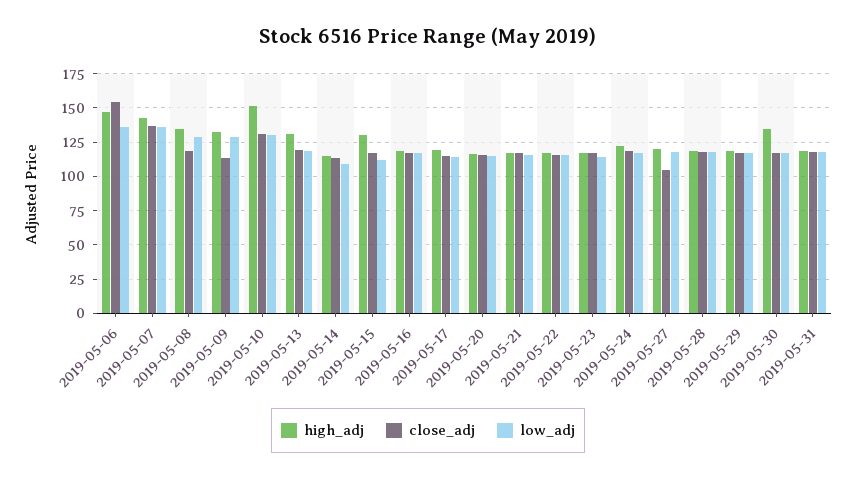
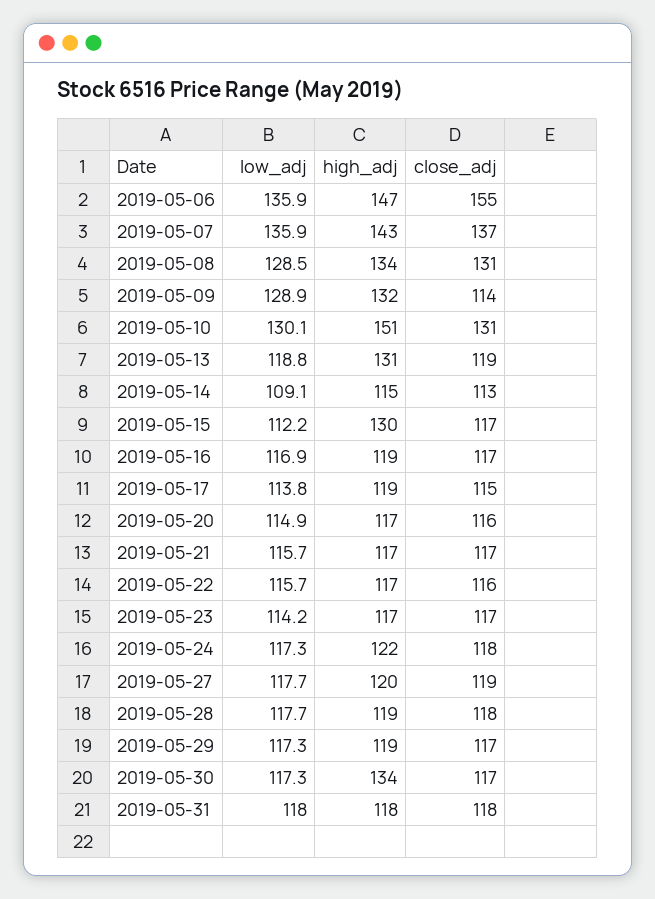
close_adj, 2019-05-08: 120 -> 131
close_adj, 2019-05-27: 105 -> 119

